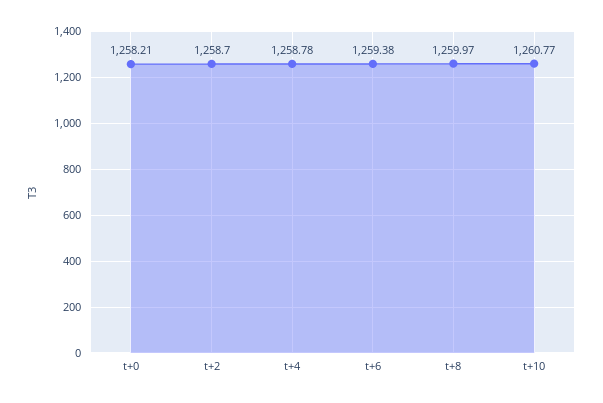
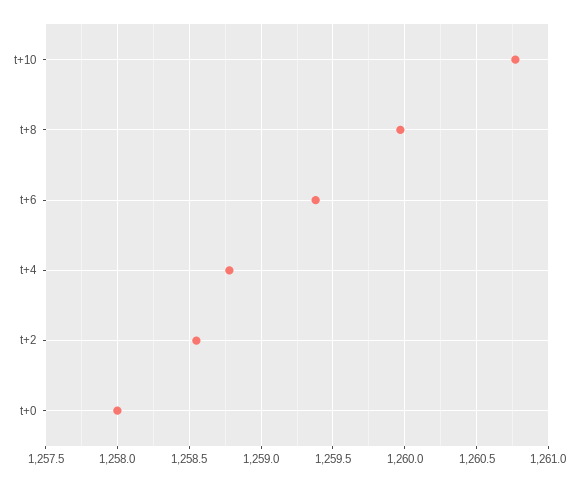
t+0: 1258.21 -> 1258
t+2: 1258.7 -> 1258.55

